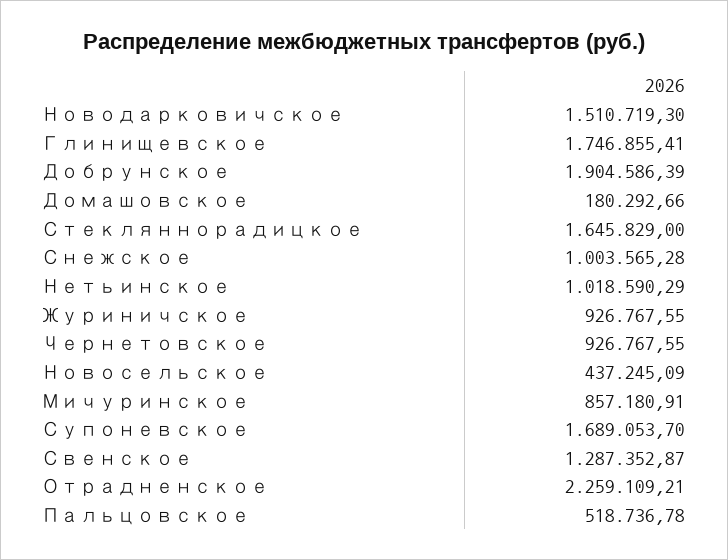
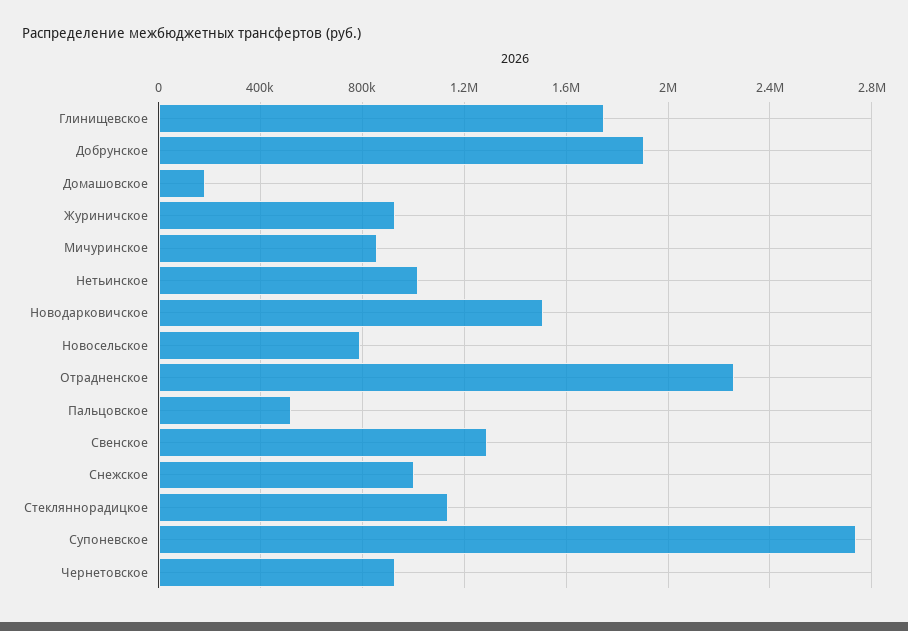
Стекляннорадицкое: 1645829 -> 1150000
Новосельское: 437245.09 -> 800000
Супоневское: 1689053.7 -> 2750000

